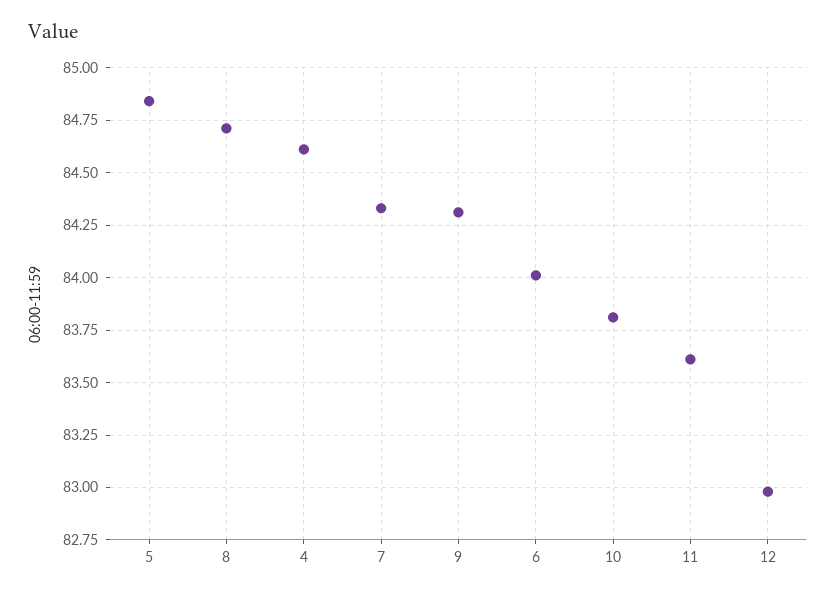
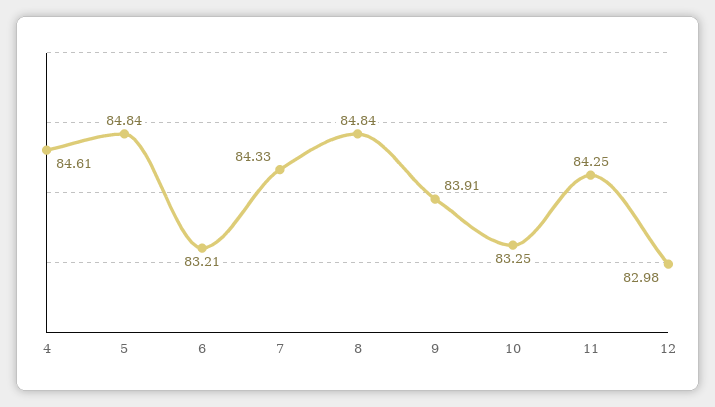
8: 84.7 -> 84.84
9: 84.3 -> 83.91
6: 84 -> 83.21
10: 83.8 -> 83.25
11: 83.6 -> 84.25

